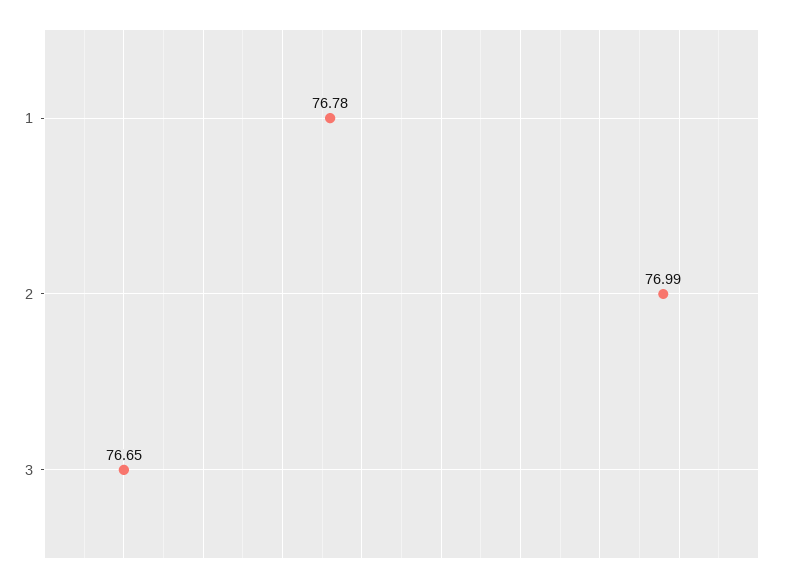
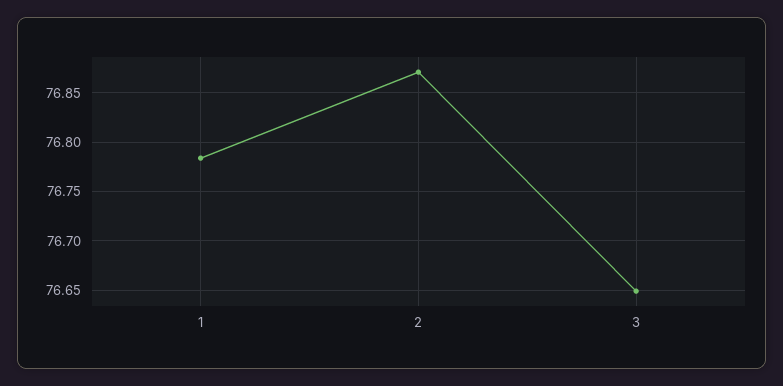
2: 76.99 -> 76.87

